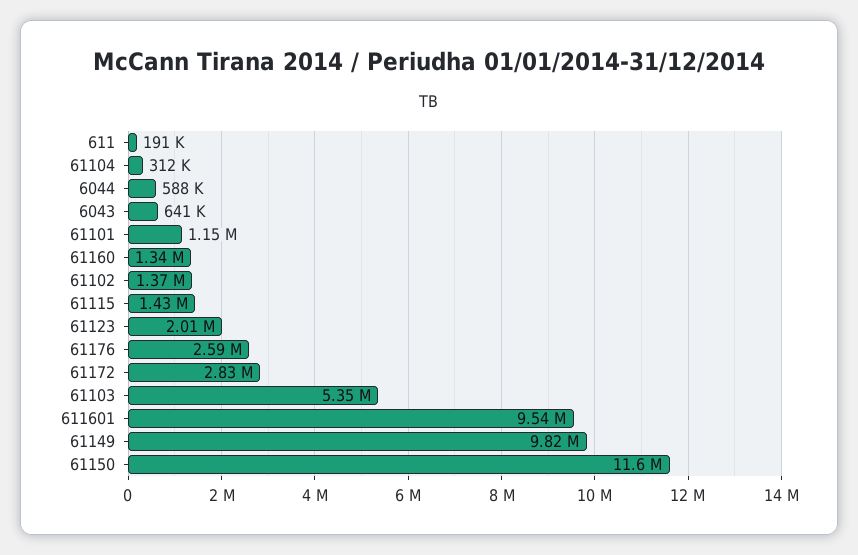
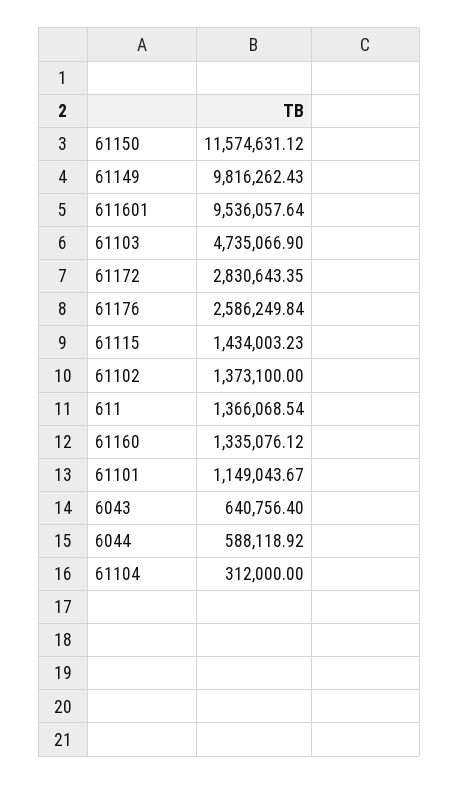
611: 191000 -> 1366068.54
61123: 2010000 -> none
61103: 5350000 -> 4735066.9

